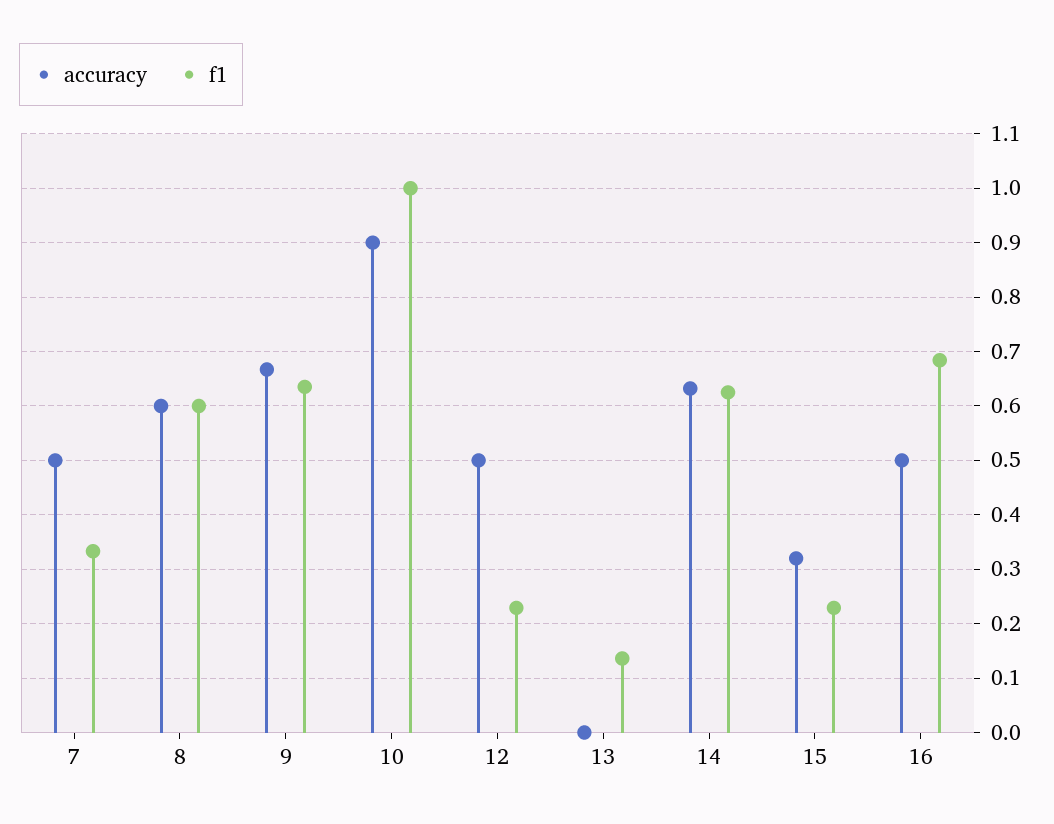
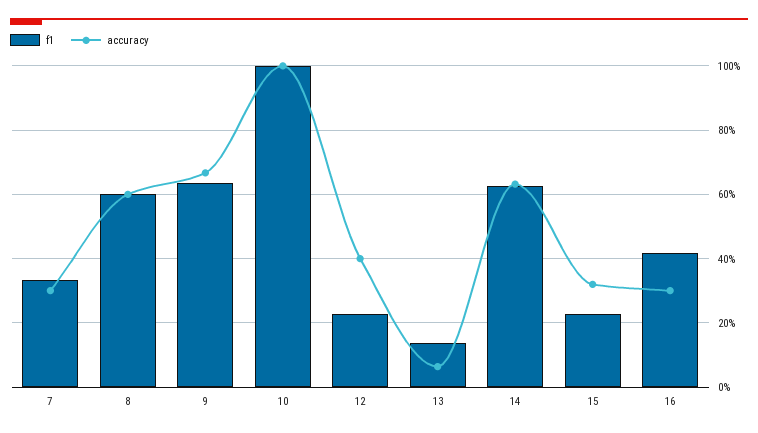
accuracy, 7: 0.5 -> 0.3
accuracy, 10: 0.9 -> 1
accuracy, 12: 0.5 -> 0.4
accuracy, 13: 0 -> 0.06
accuracy, 16: 0.5 -> 0.3
f1, 16: 0.68 -> 0.42

